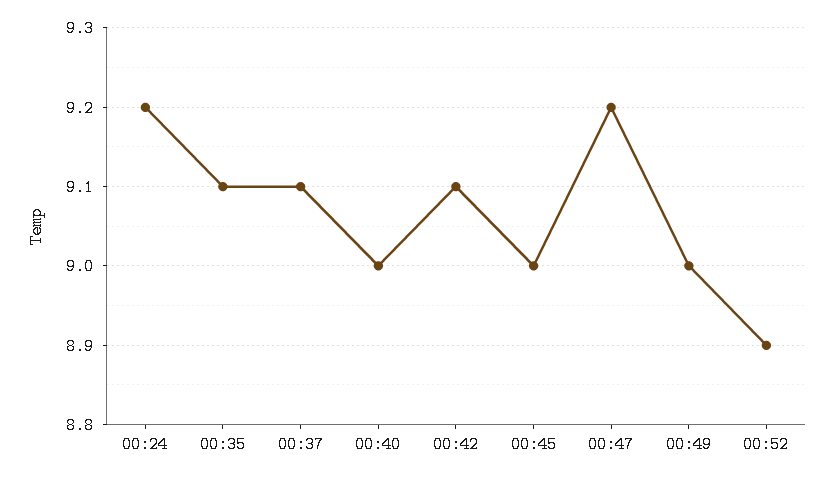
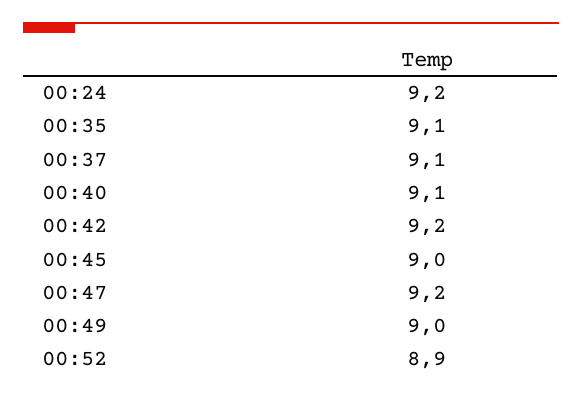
00:40: 9 -> 9.1
00:42: 9.1 -> 9.2

